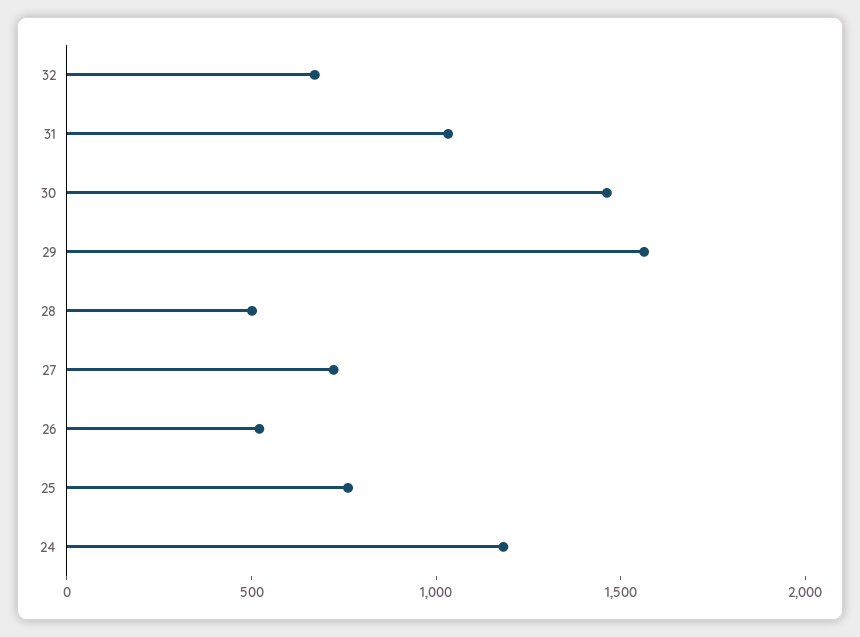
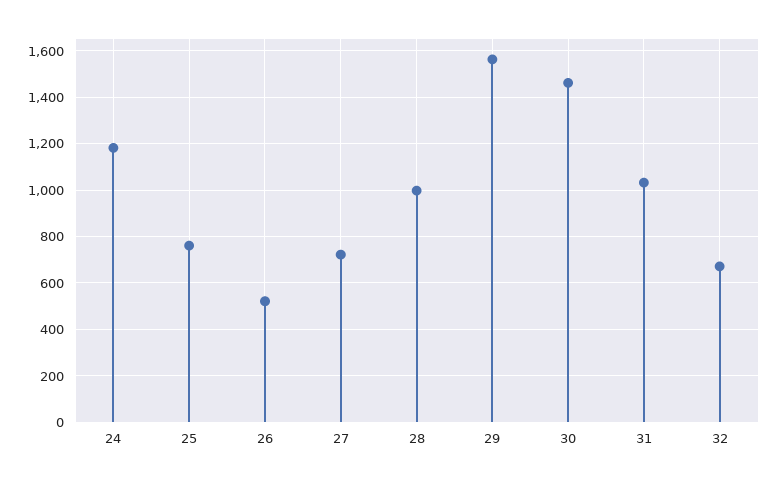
28: 500 -> 1000

